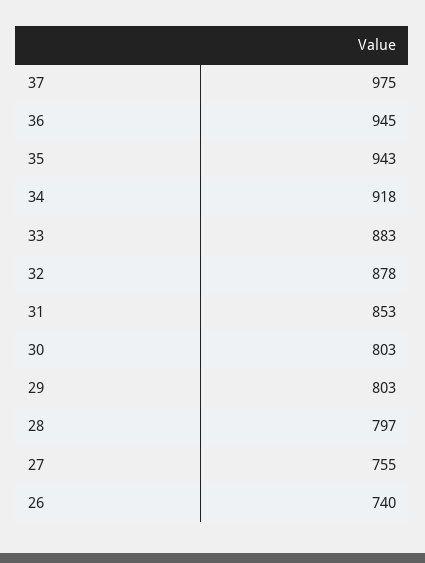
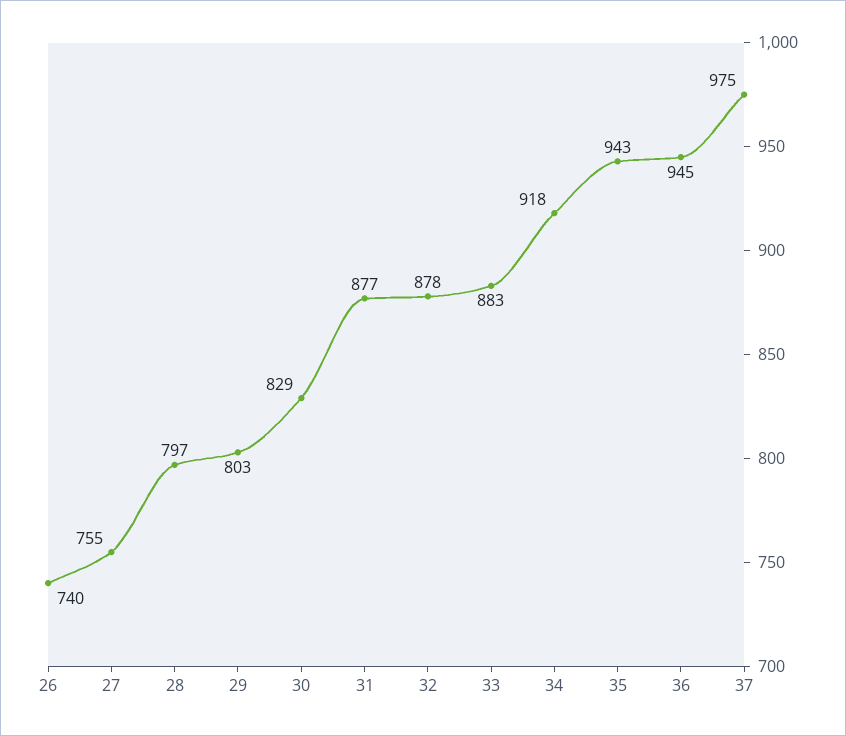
31: 853 -> 877
30: 803 -> 829

